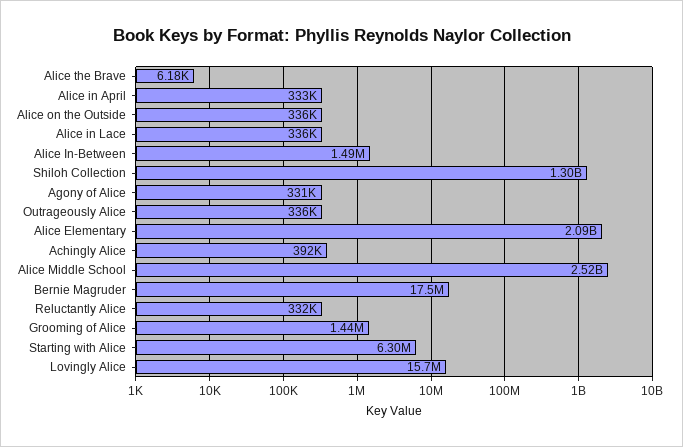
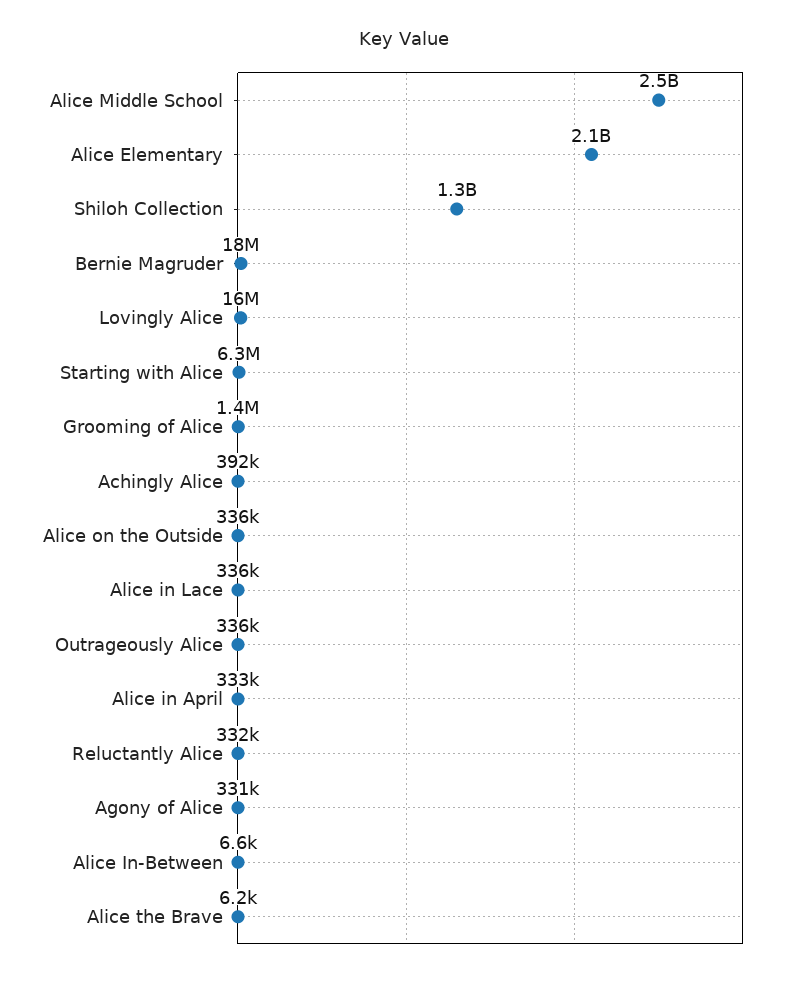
Alice In-Between: 1490000 -> 6600

